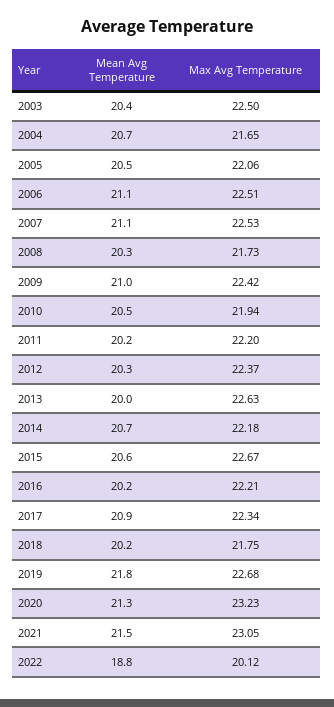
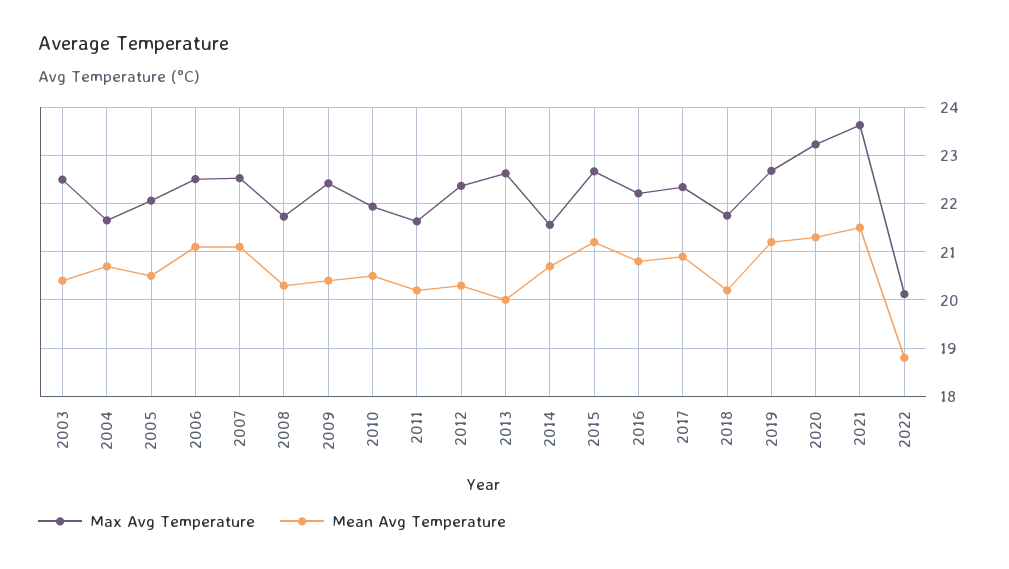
Mean Avg Temperature, 2009: 21 -> 20.4
Max Avg Temperature, 2011: 22.2 -> 21.6
Max Avg Temperature, 2014: 22.18 -> 21.6
Mean Avg Temperature, 2015: 20.6 -> 21.2
Mean Avg Temperature, 2016: 20.2 -> 20.8
Mean Avg Temperature, 2019: 21.8 -> 21.2
Max Avg Temperature, 2021: 23.05 -> 23.6

